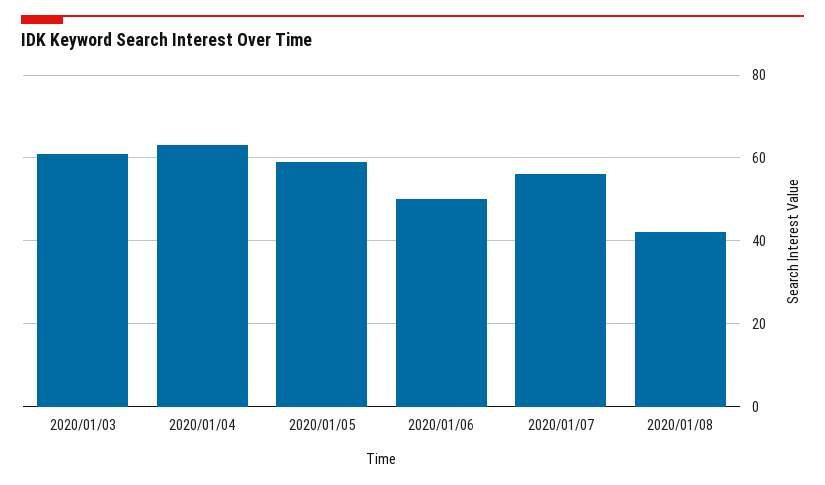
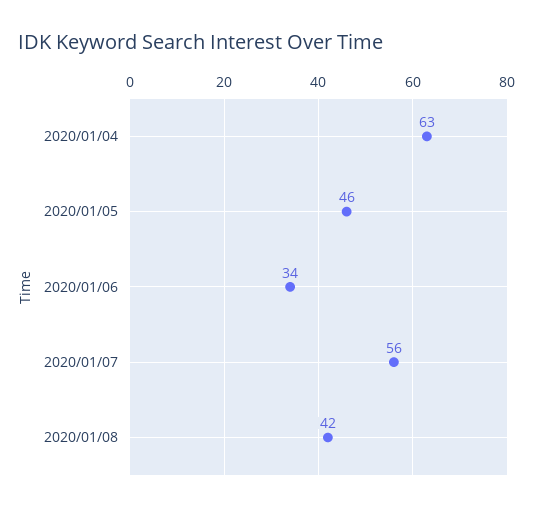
2020/01/03: 60 -> none
2020/01/05: 60 -> 46
2020/01/06: 50 -> 34

